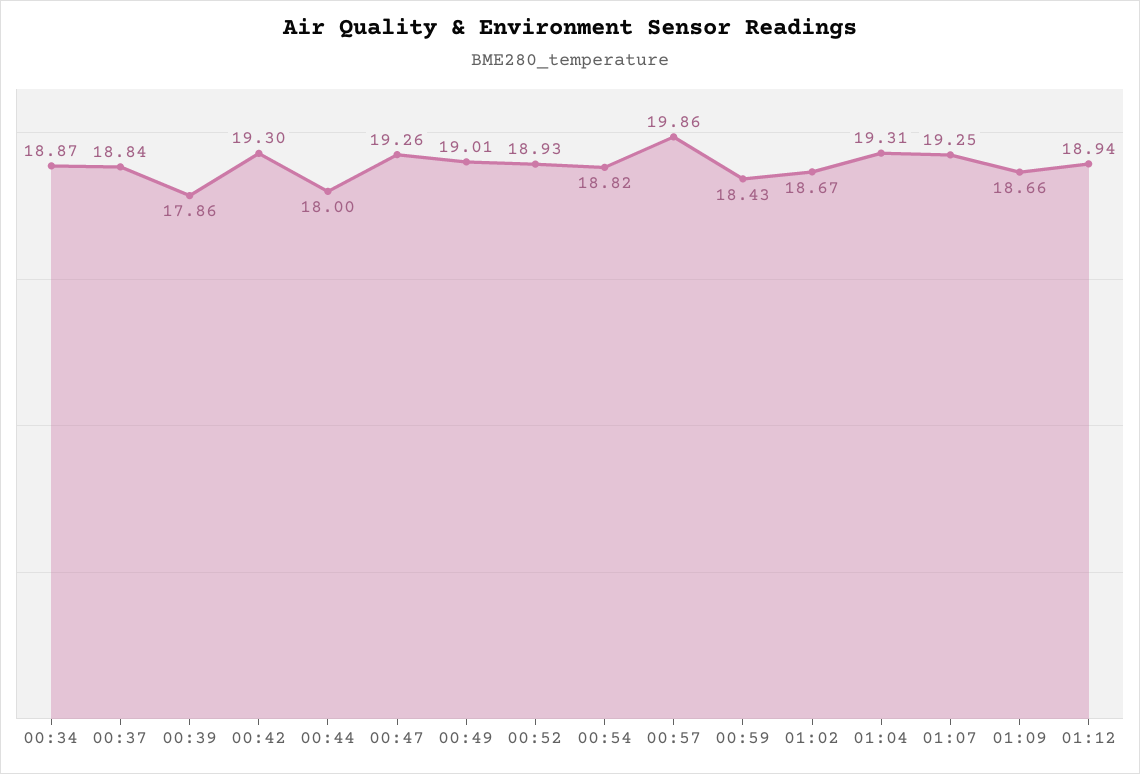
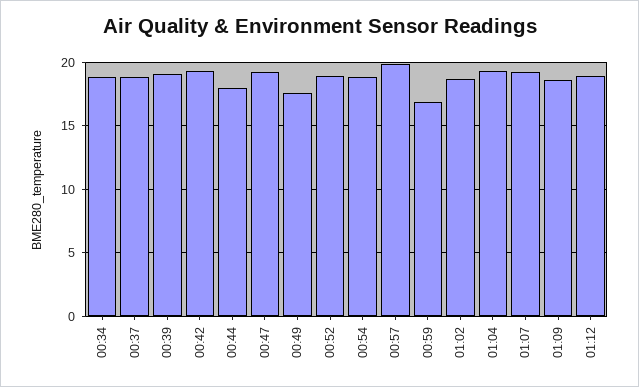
00:39: 17.86 -> 19
00:49: 19.01 -> 17.5
00:59: 18.43 -> 17

